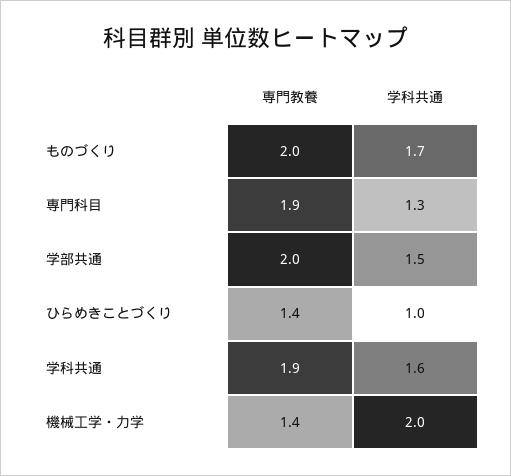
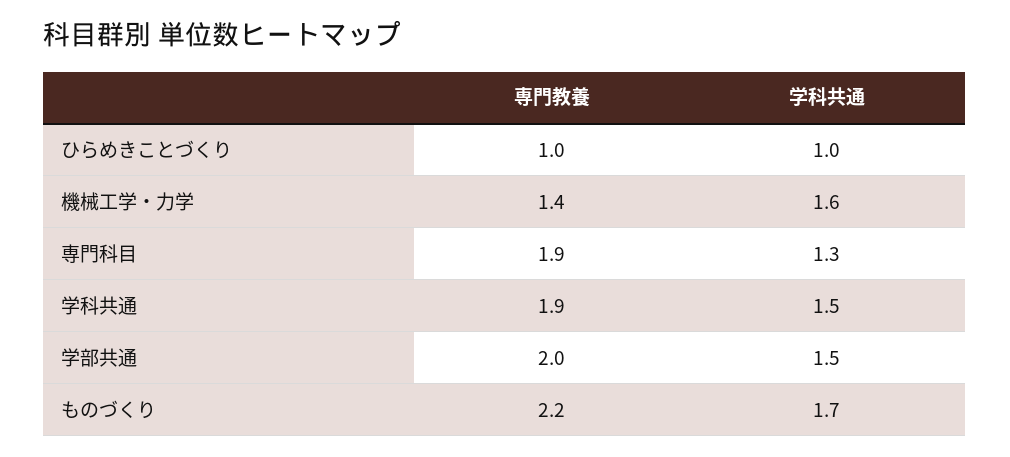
専門教養, ものづくり: 2 -> 2.2
専門教養, ひらめきことづくり: 1.4 -> 1
学科共通, 学科共通: 1.6 -> 1.5
学科共通, 機械工学・力学: 2 -> 1.6

